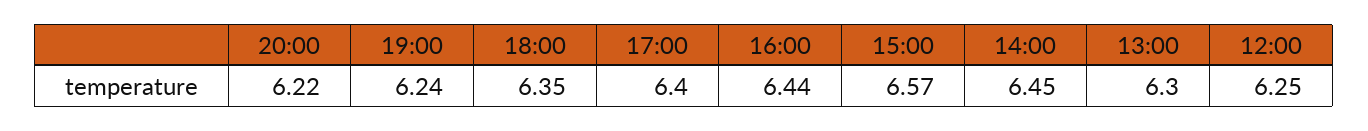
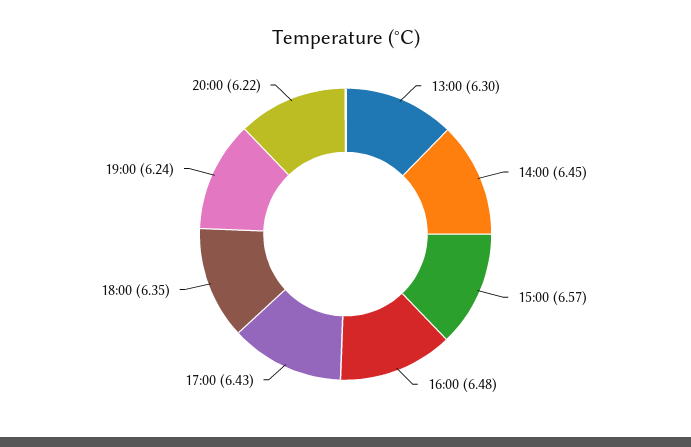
17:00: 6.4 -> 6.43
16:00: 6.44 -> 6.48
12:00: 6.25 -> none

